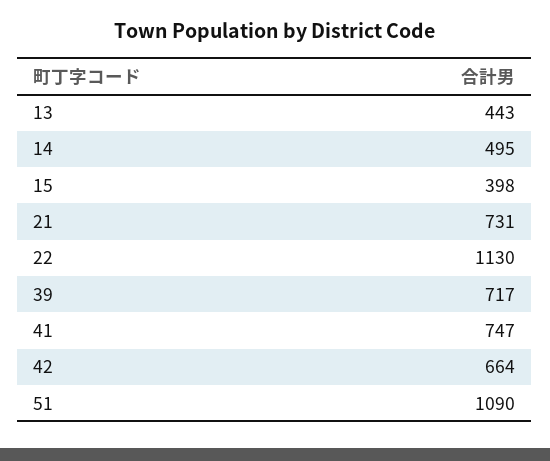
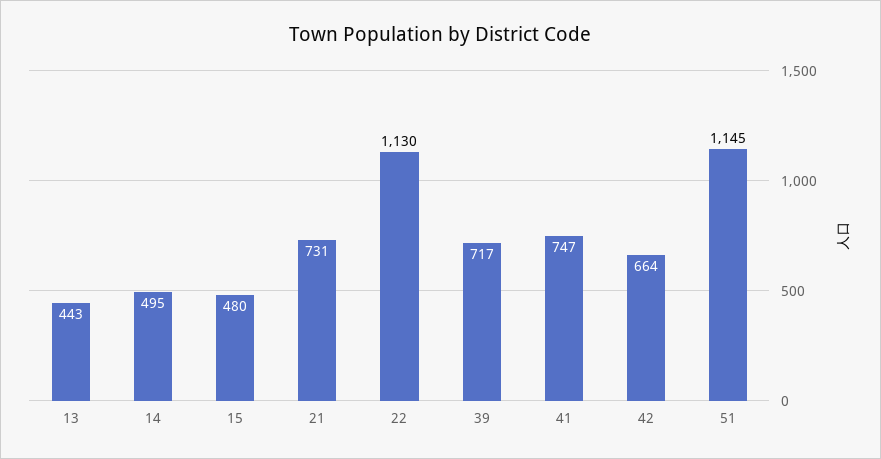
15: 398 -> 480
51: 1090 -> 1145

